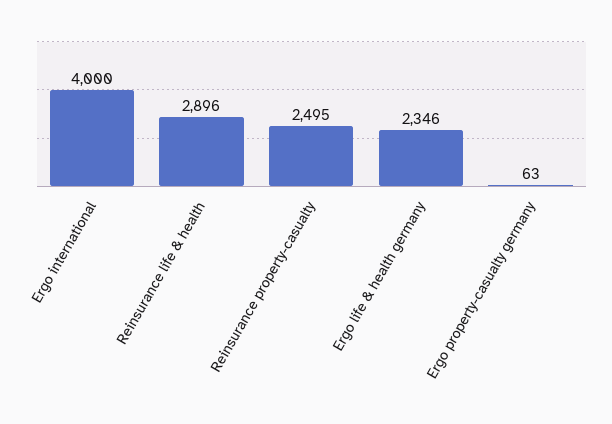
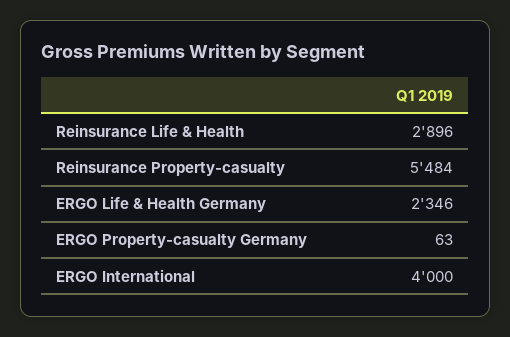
Reinsurance property-casualty: 2495 -> 5484

